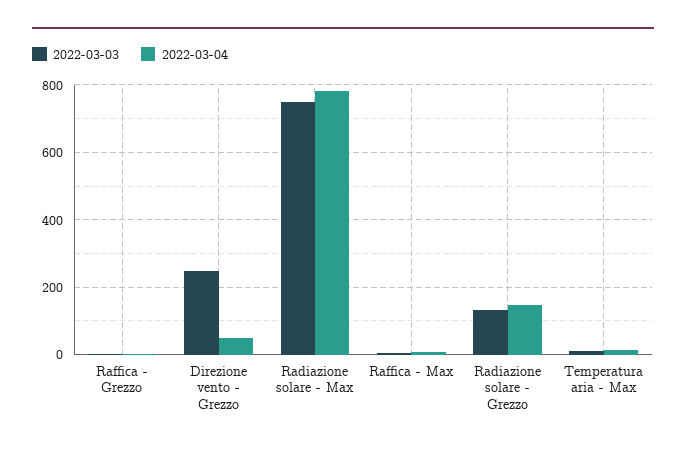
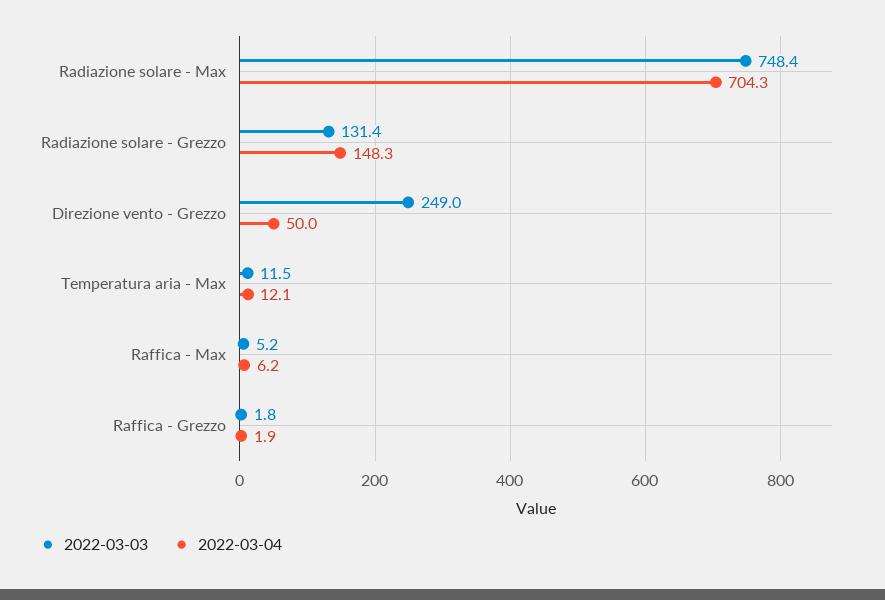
2022-03-04, Radiazione solare - Max: 780 -> 704.3

